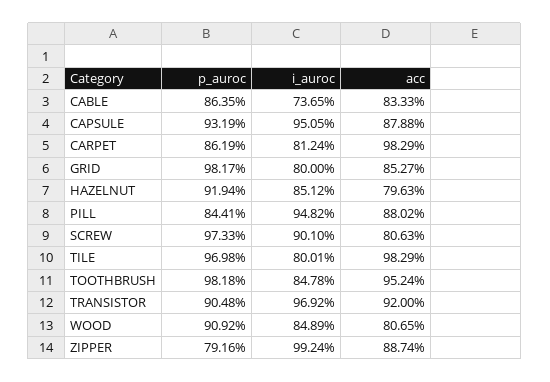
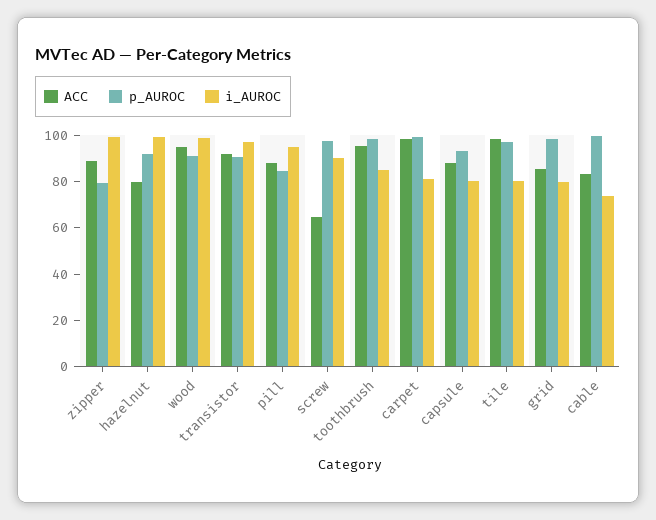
p_auroc, CABLE: 86.35 -> 100
i_auroc, CAPSULE: 95.05 -> 80
p_auroc, CARPET: 86.19 -> 100
i_auroc, HAZELNUT: 85.12 -> 100
acc, SCREW: 80.63 -> 65
i_auroc, WOOD: 84.89 -> 100
acc, WOOD: 80.65 -> 95

